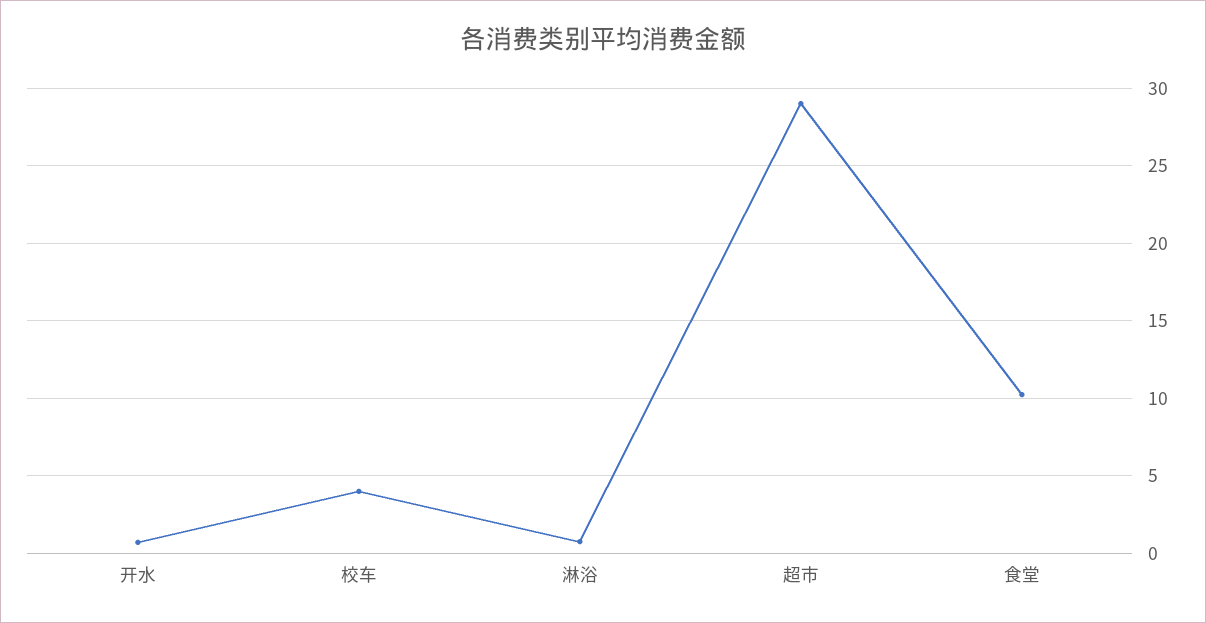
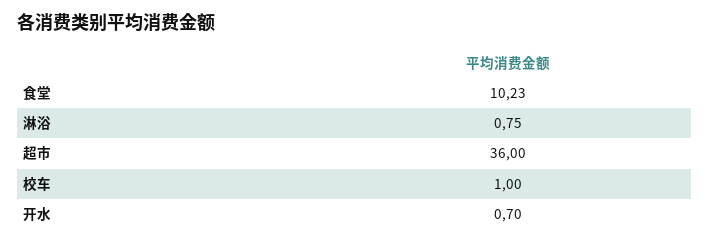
校车: 4 -> 1
超市: 29 -> 36

